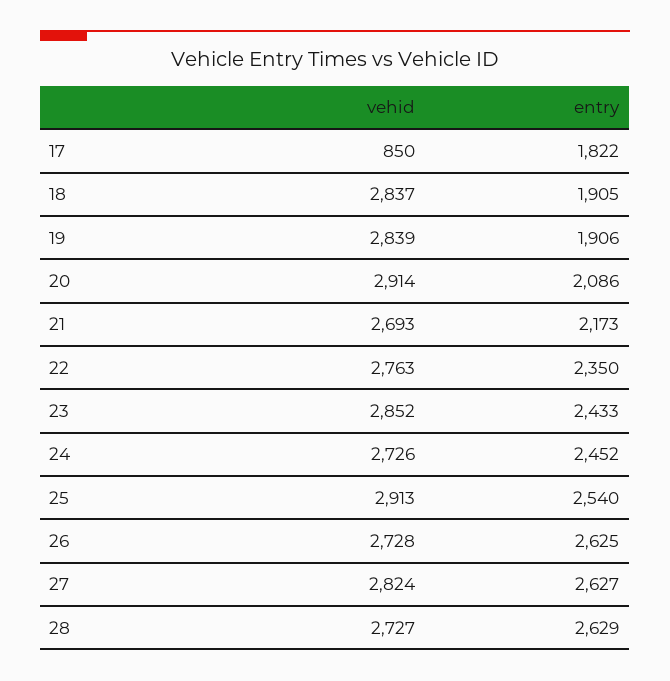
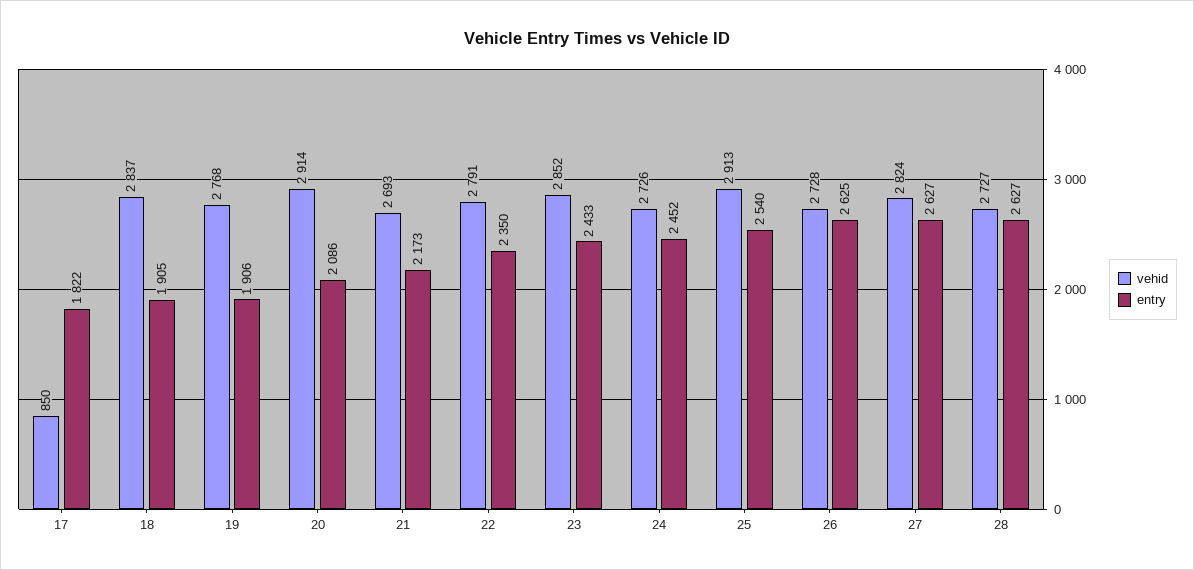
vehid, 19: 2839 -> 2768
vehid, 22: 2763 -> 2791
entry, 28: 2629 -> 2627

